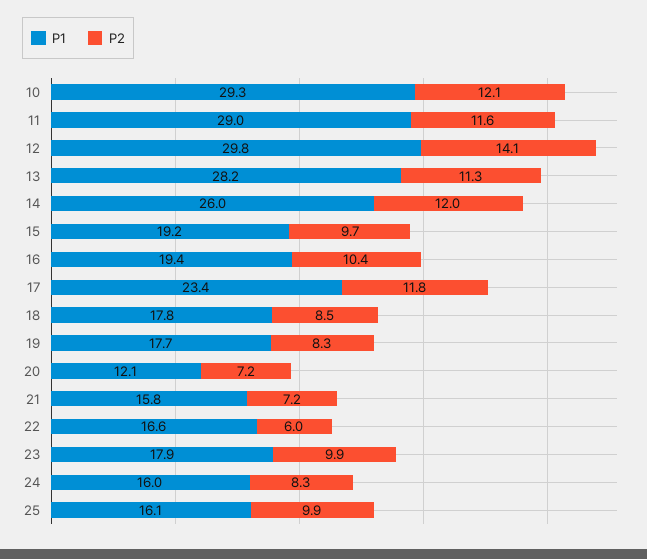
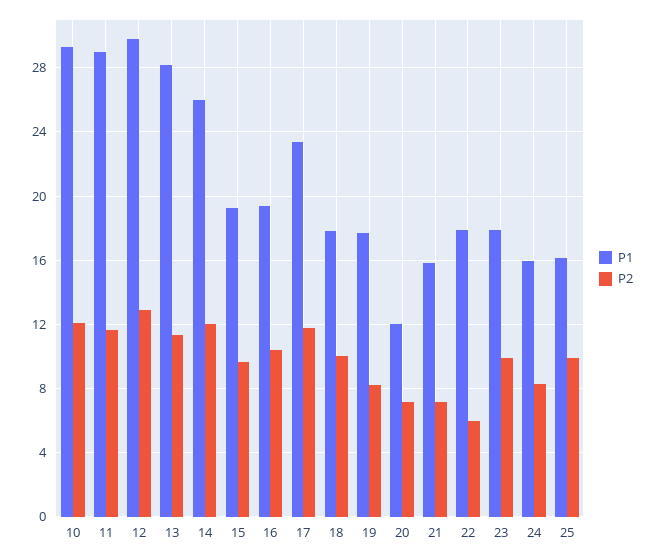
P2, 12: 14.1 -> 13
P2, 18: 8.5 -> 10
P1, 22: 16.6 -> 18

